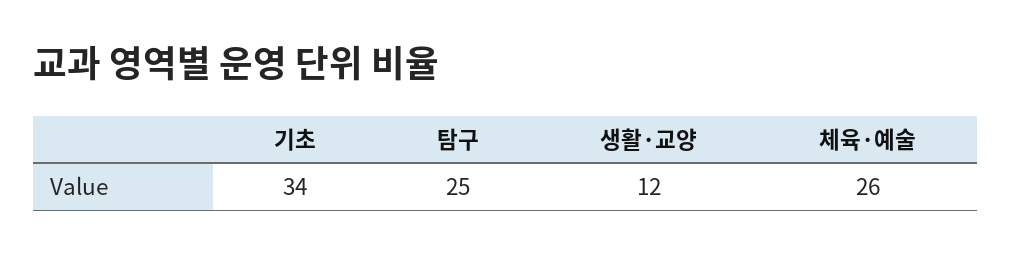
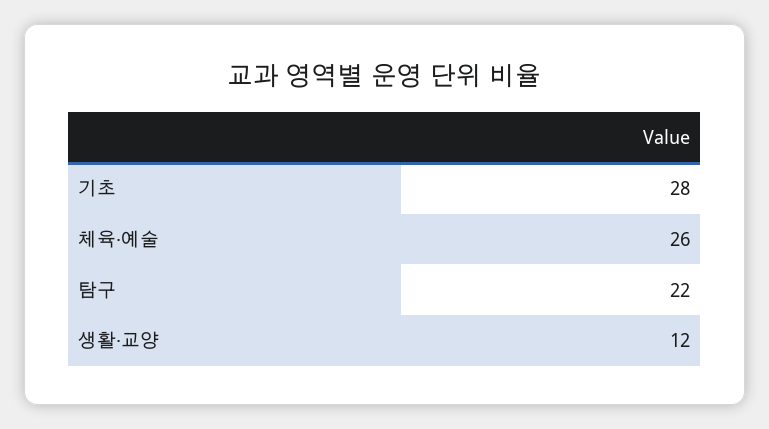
기초: 34 -> 28
탐구: 25 -> 22

